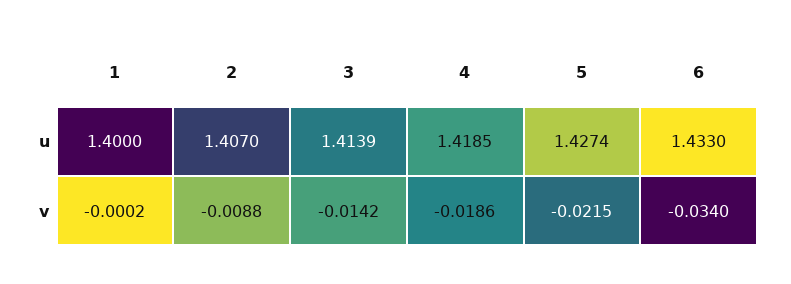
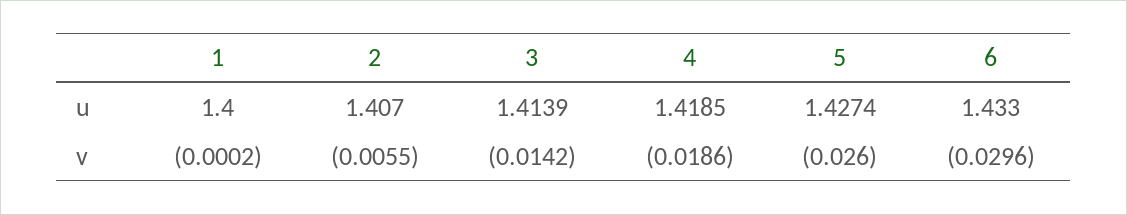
2, v: -0.0088 -> -0.0055
5, v: -0.0215 -> -0.026
6, v: -0.034 -> -0.0296

